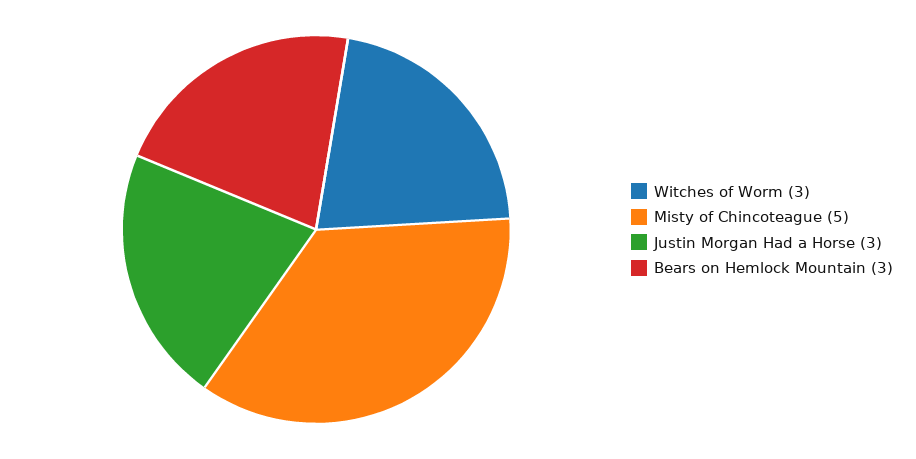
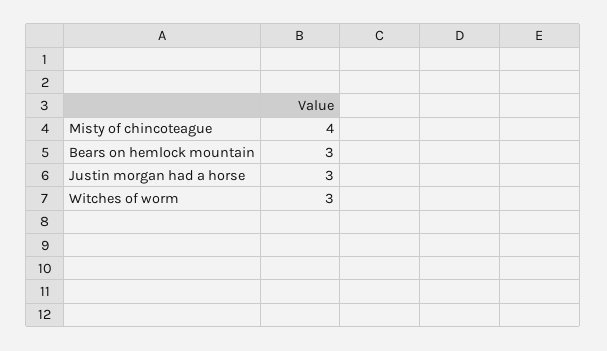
Misty of Chincoteague: 5 -> 4

